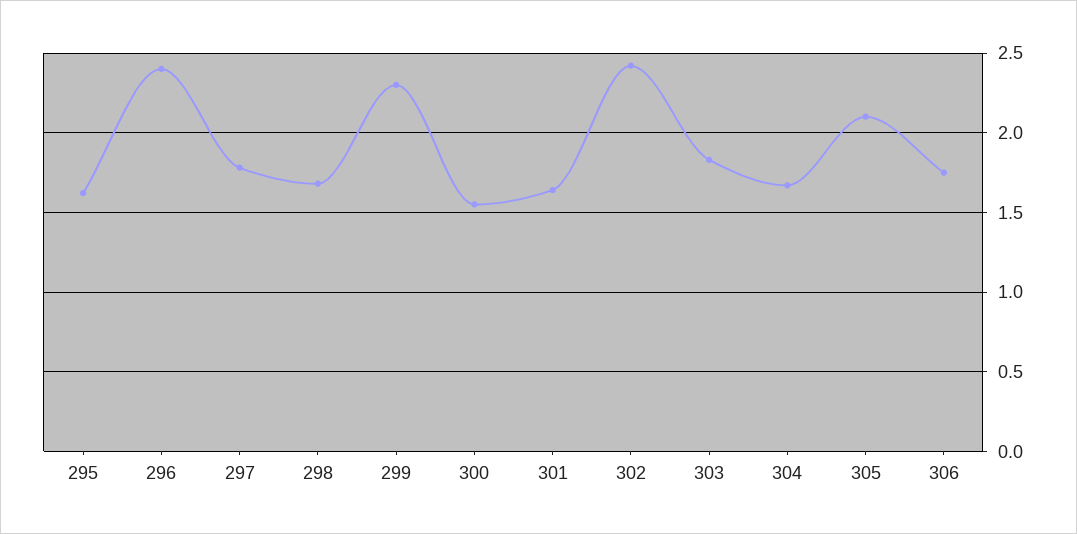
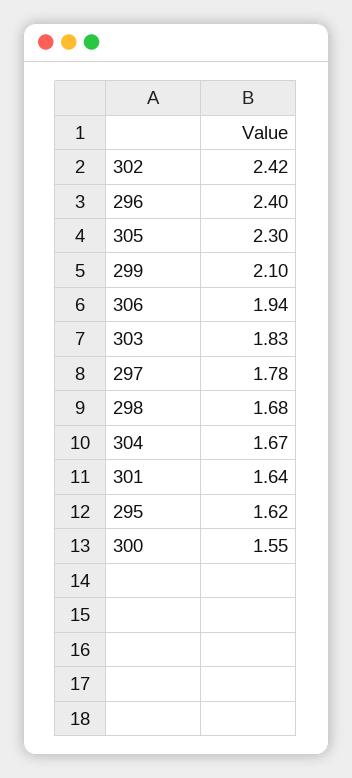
299: 2.3 -> 2.1
305: 2.1 -> 2.3
306: 1.75 -> 1.94

